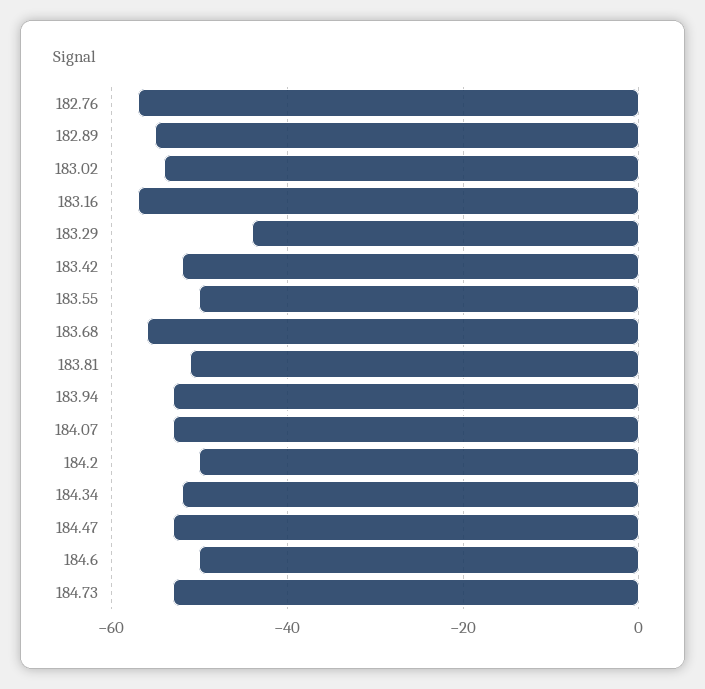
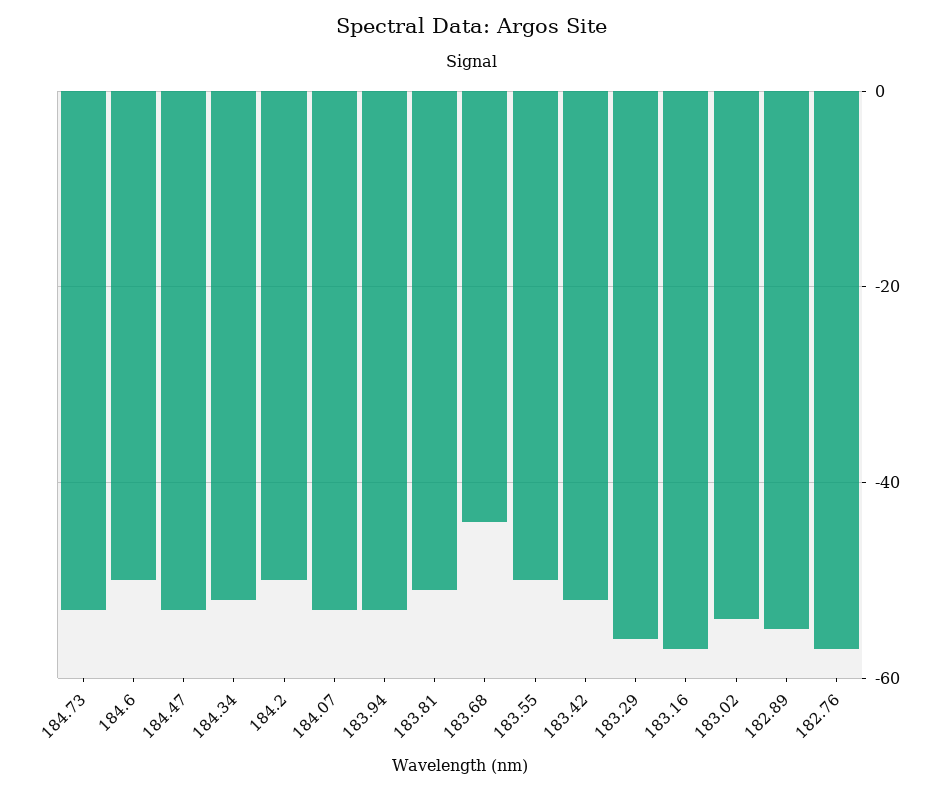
183.29: -45 -> -55
183.68: -55 -> -45

